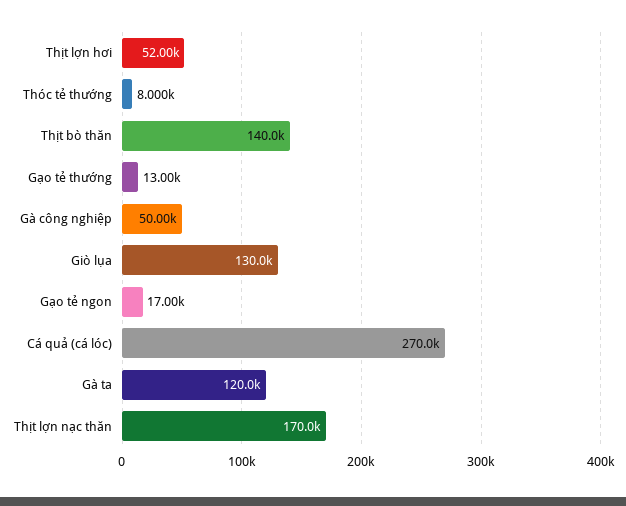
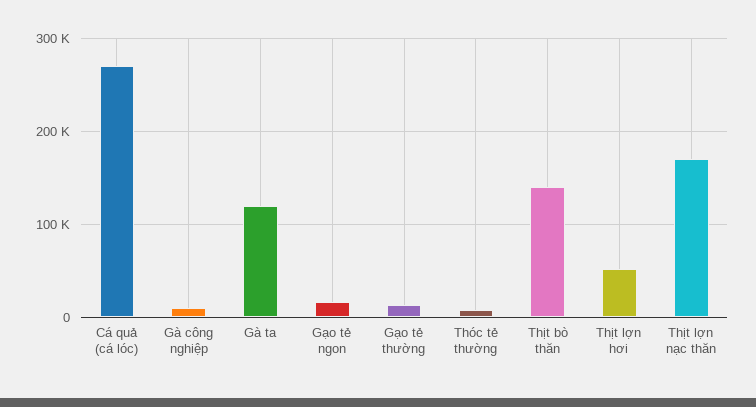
Gà công nghiệp: 50000 -> 10000
Giò lụa: 130000 -> none

